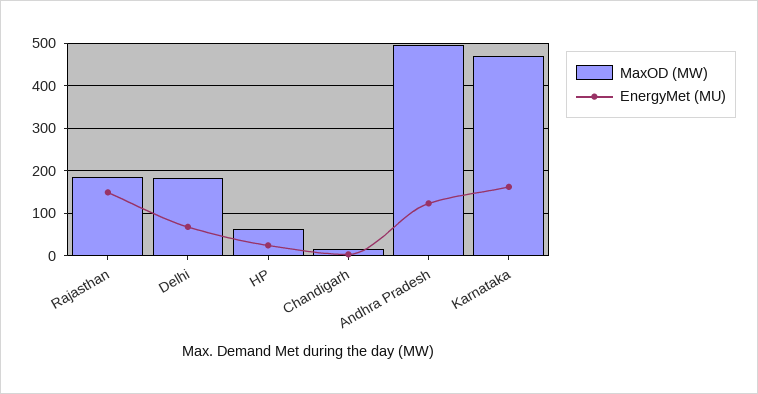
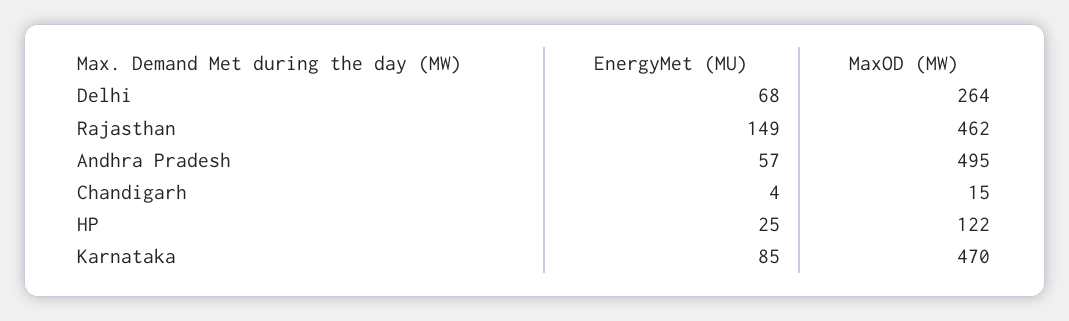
MaxOD (MW), Rajasthan: 180 -> 462
MaxOD (MW), Delhi: 180 -> 264
MaxOD (MW), HP: 60 -> 122
EnergyMet (MU), Andhra Pradesh: 120 -> 57
EnergyMet (MU), Karnataka: 160 -> 85

